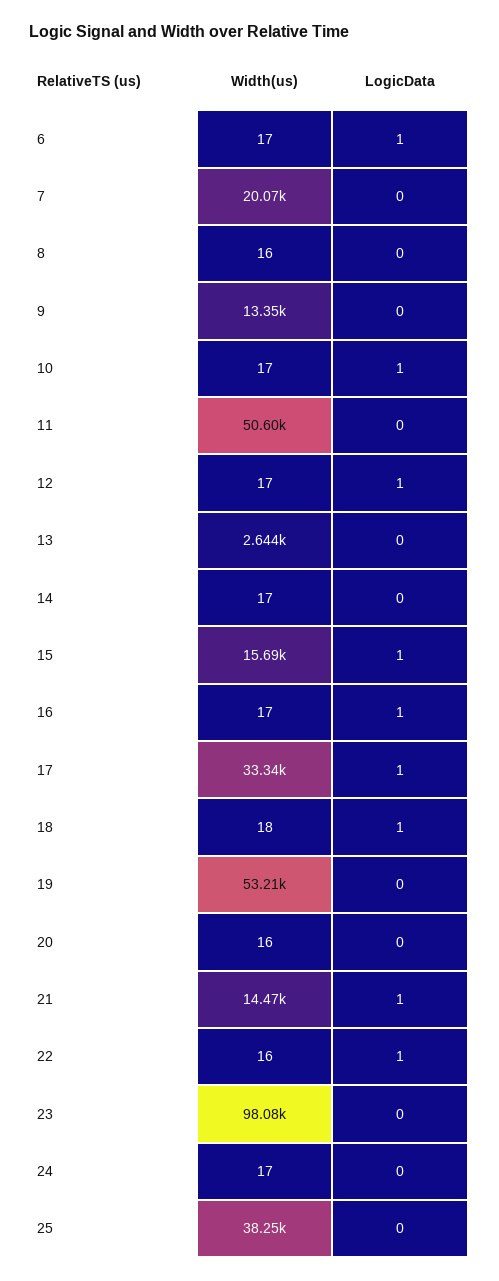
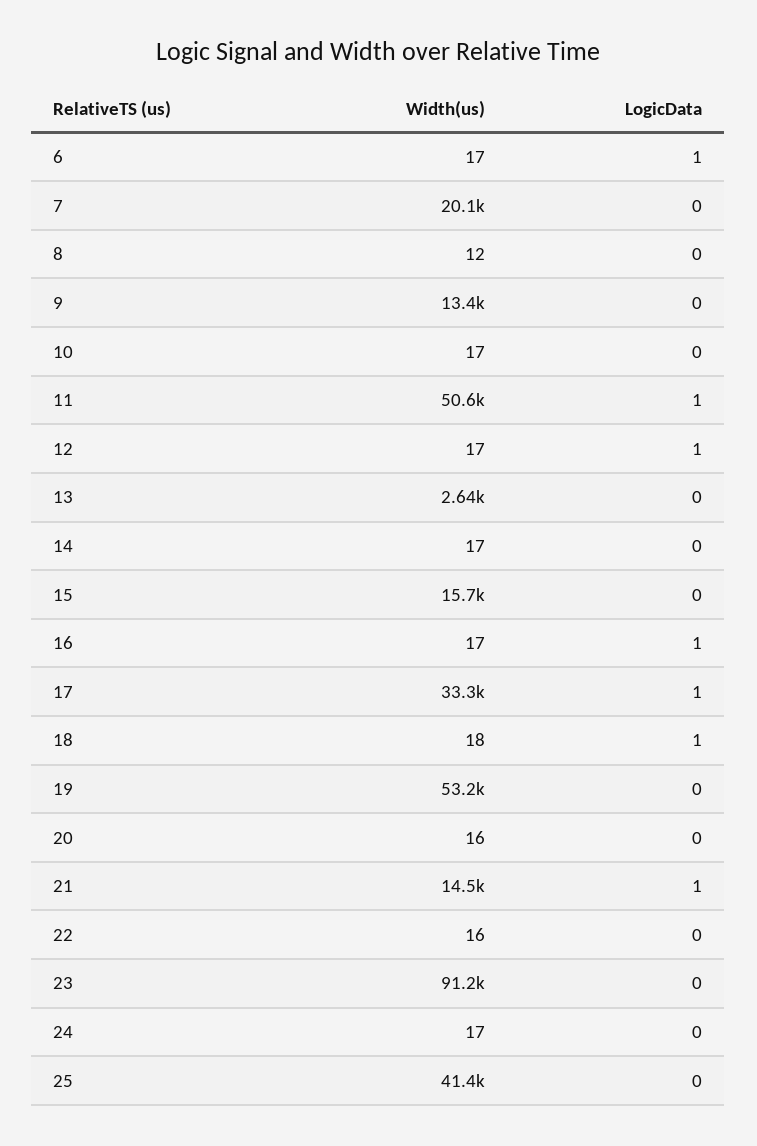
Width(us), 8: 16 -> 12
LogicData, 10: 1 -> 0
LogicData, 11: 0 -> 1
LogicData, 15: 1 -> 0
LogicData, 22: 1 -> 0
Width(us), 23: 98080 -> 91200
Width(us), 25: 38250 -> 41400

